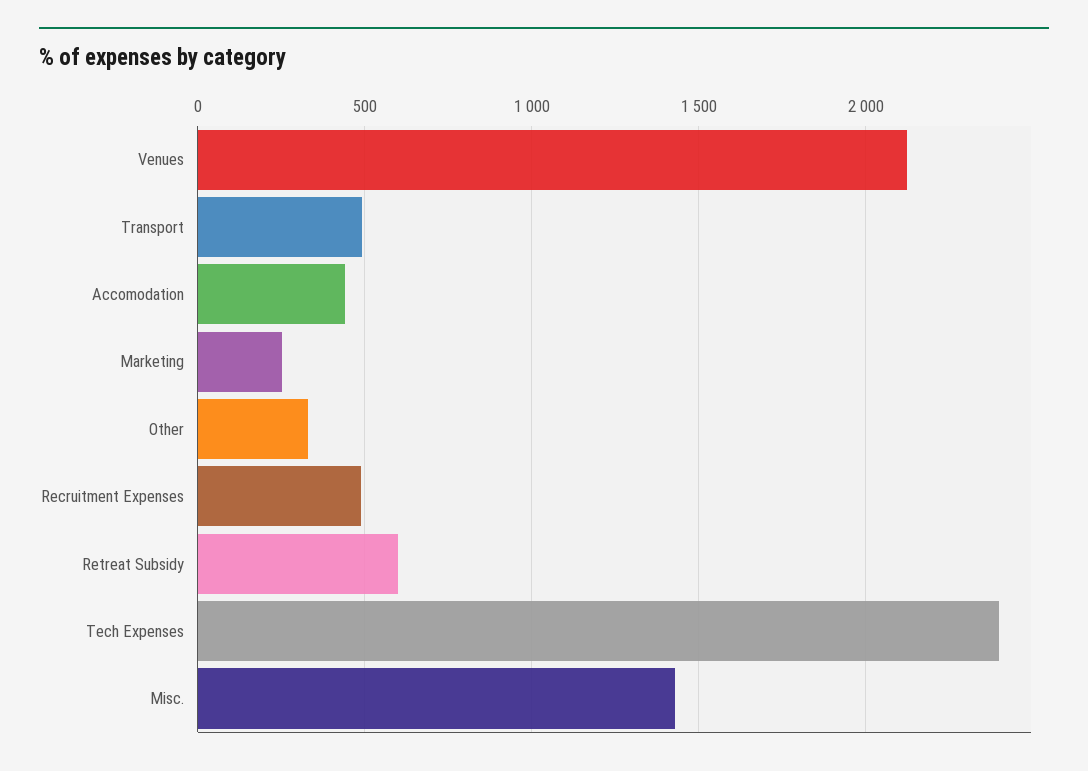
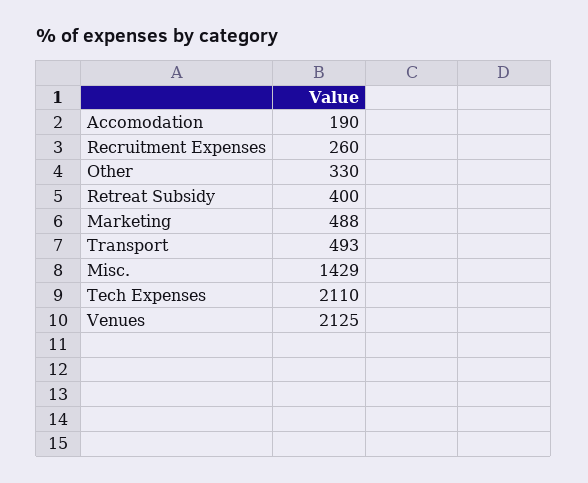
Accomodation: 450 -> 190
Marketing: 250 -> 488
Recruitment Expenses: 500 -> 260
Retreat Subsidy: 600 -> 400
Tech Expenses: 2400 -> 2110

